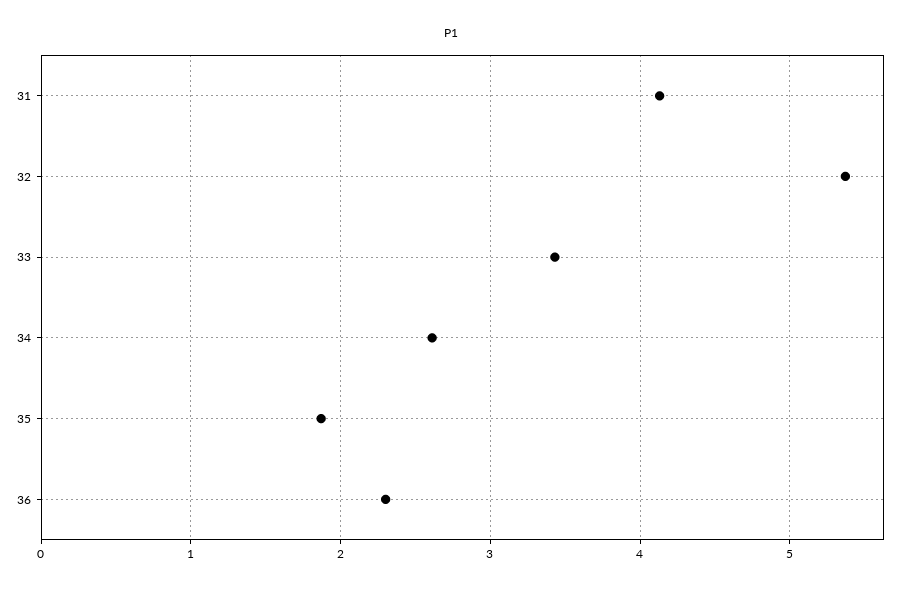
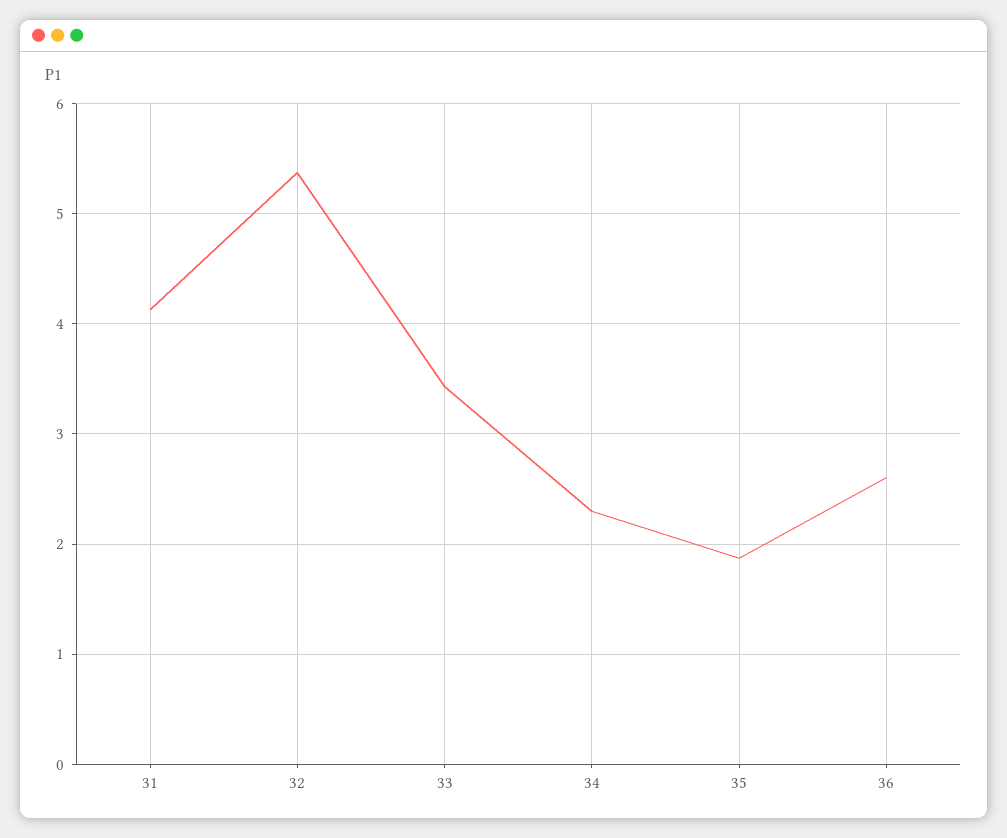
34: 2.6 -> 2.3
36: 2.3 -> 2.6

